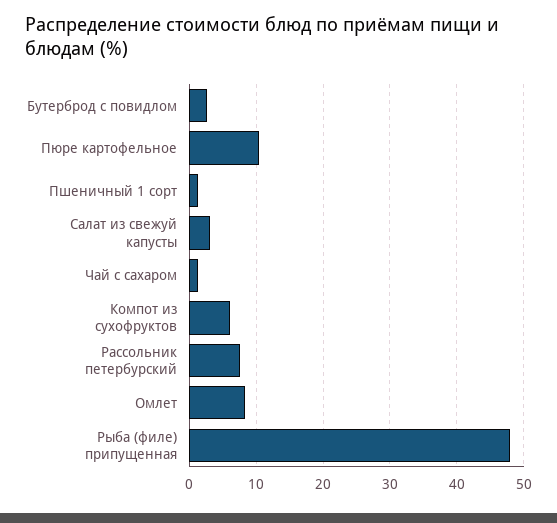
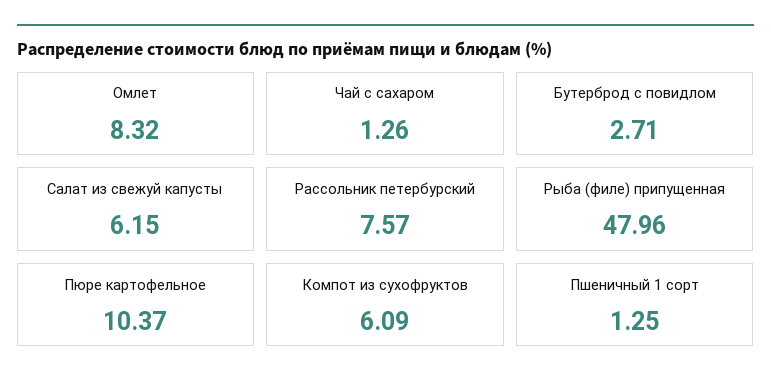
Салат из свежуй капусты: 3 -> 6.15

